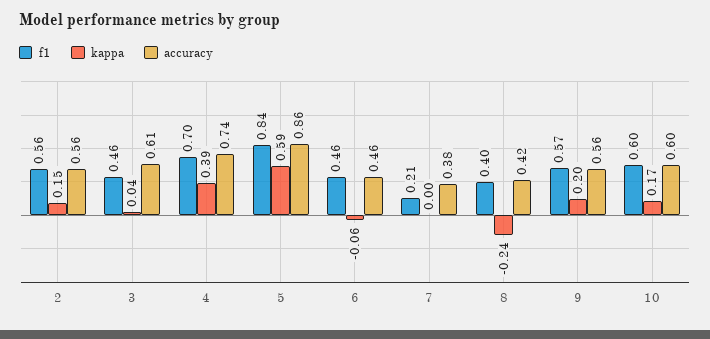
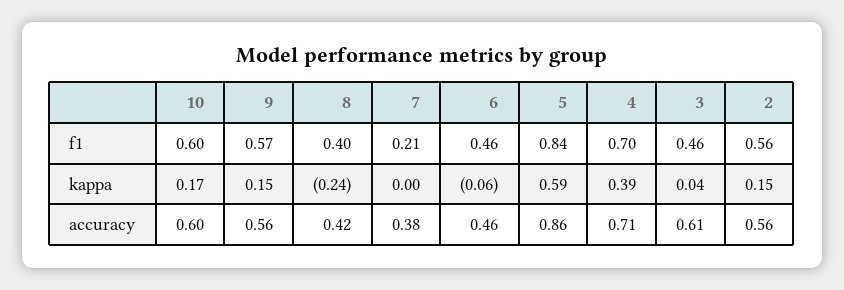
accuracy, 4: 0.74 -> 0.71
kappa, 9: 0.2 -> 0.15

